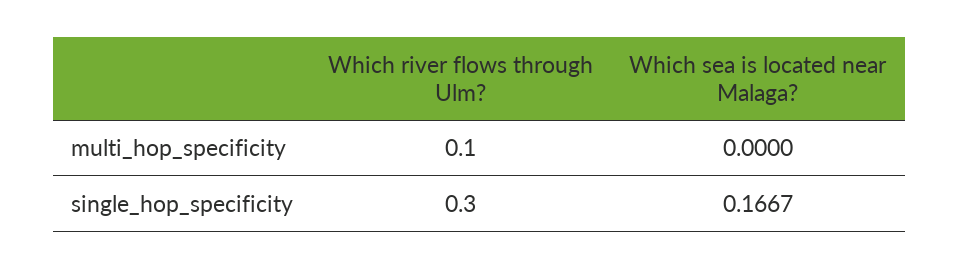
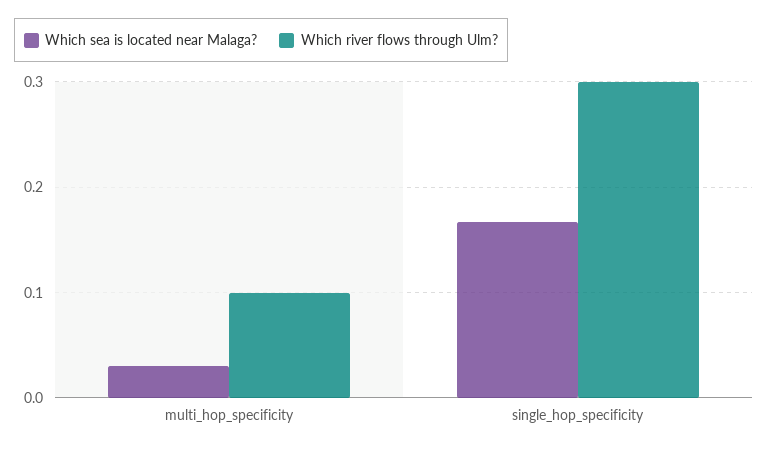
Which sea is located near Malaga?, multi_hop_specificity: 0 -> 0.03

